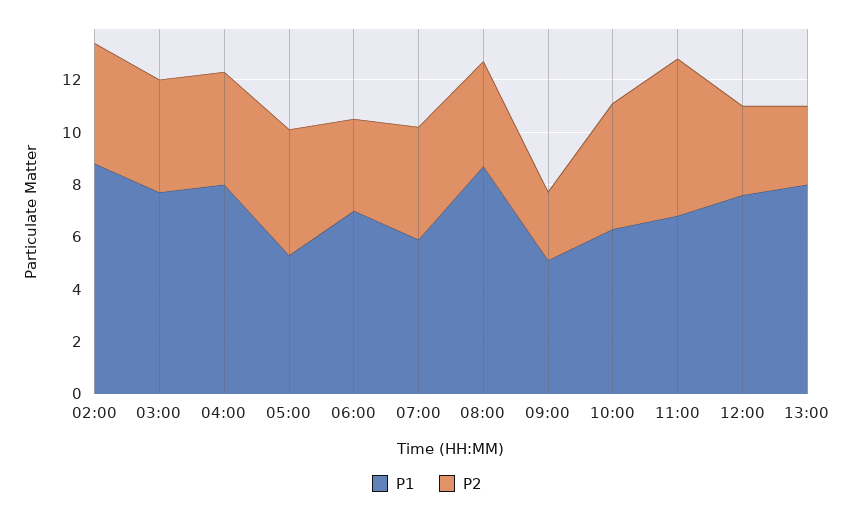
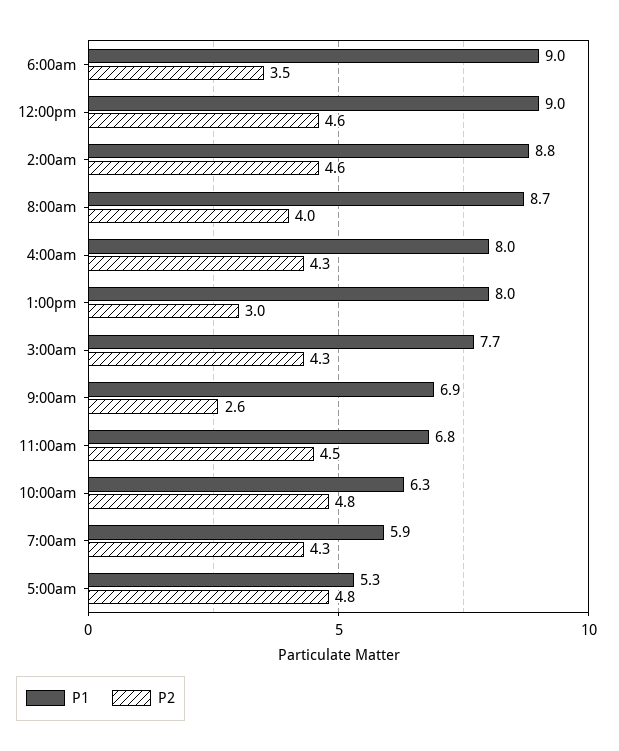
P1, 06:00: 7 -> 9
P1, 09:00: 5 -> 6.9
P2, 11:00: 6 -> 4.5
P1, 12:00: 7.5 -> 9
P2, 12:00: 3.5 -> 4.6

